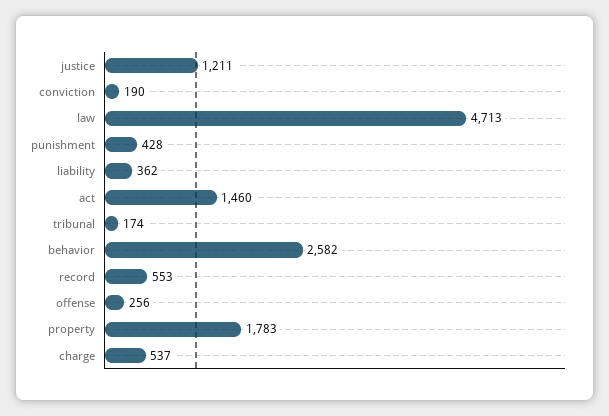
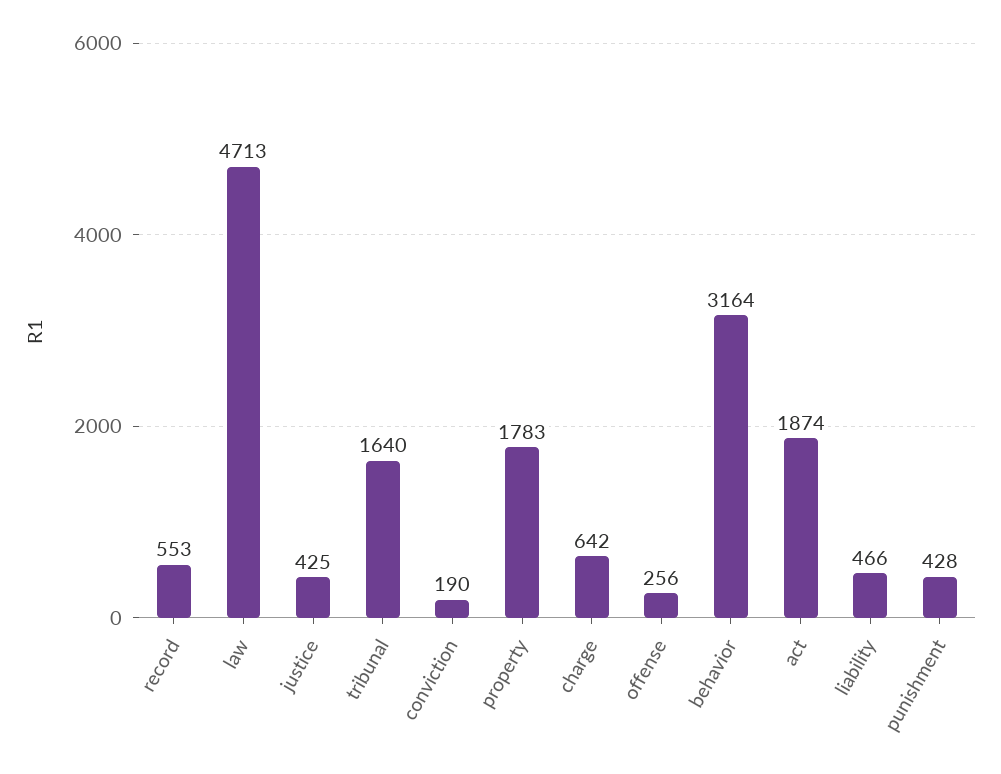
justice: 1211 -> 425
liability: 362 -> 466
act: 1460 -> 1874
tribunal: 174 -> 1640
behavior: 2582 -> 3164
charge: 537 -> 642

